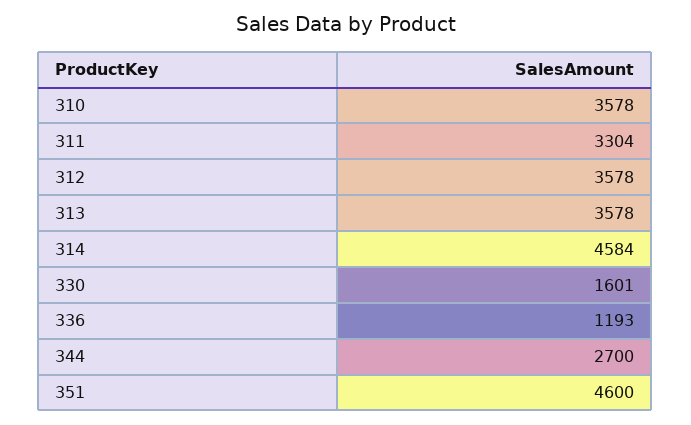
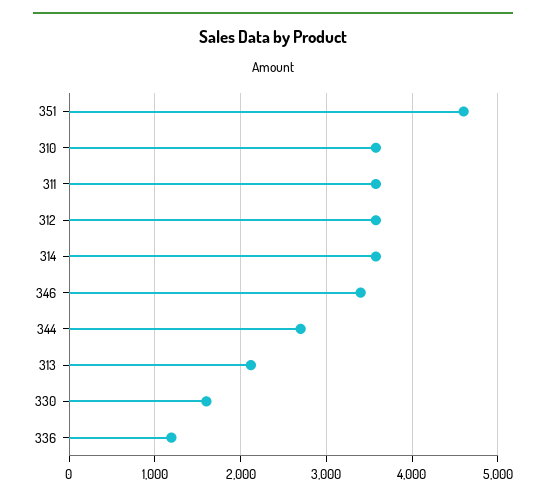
311: 3304 -> 3600
313: 3578 -> 2100
314: 4584 -> 3600
346: none -> 3400

